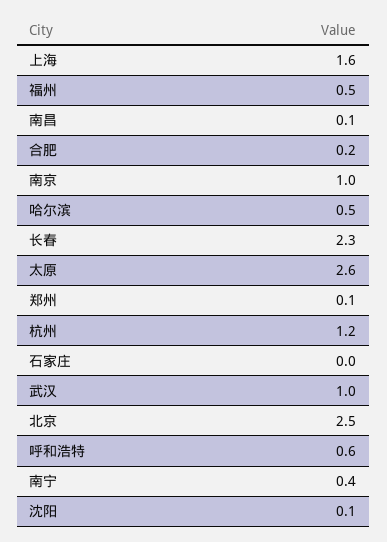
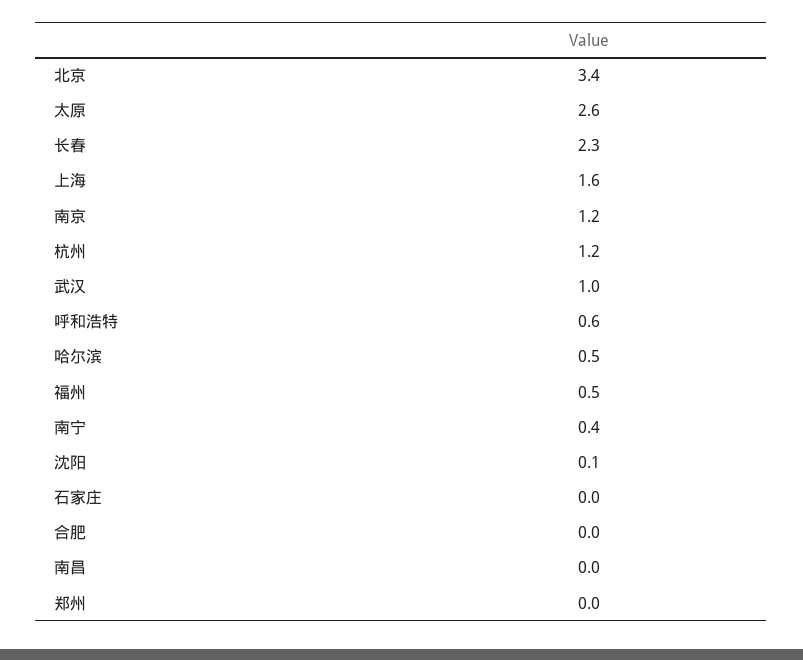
南昌: 0.1 -> 0
合肥: 0.2 -> 0
南京: 1 -> 1.2
郑州: 0.1 -> 0
北京: 2.5 -> 3.4

